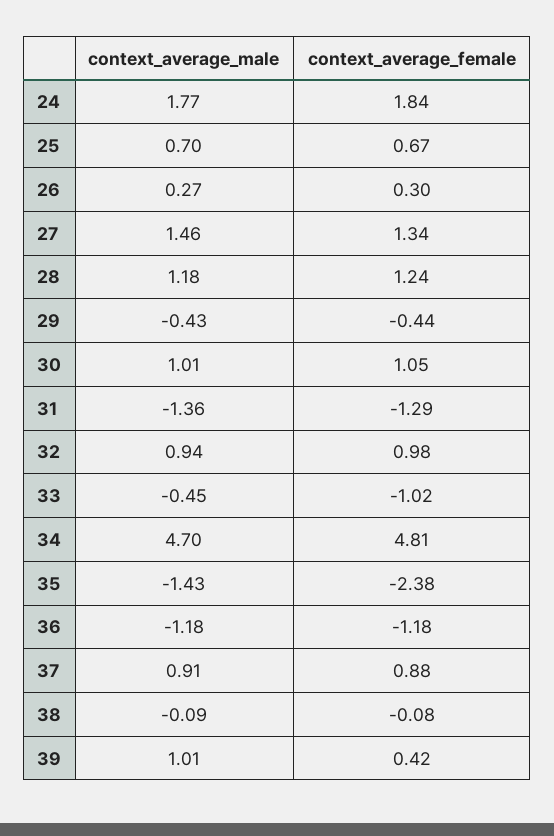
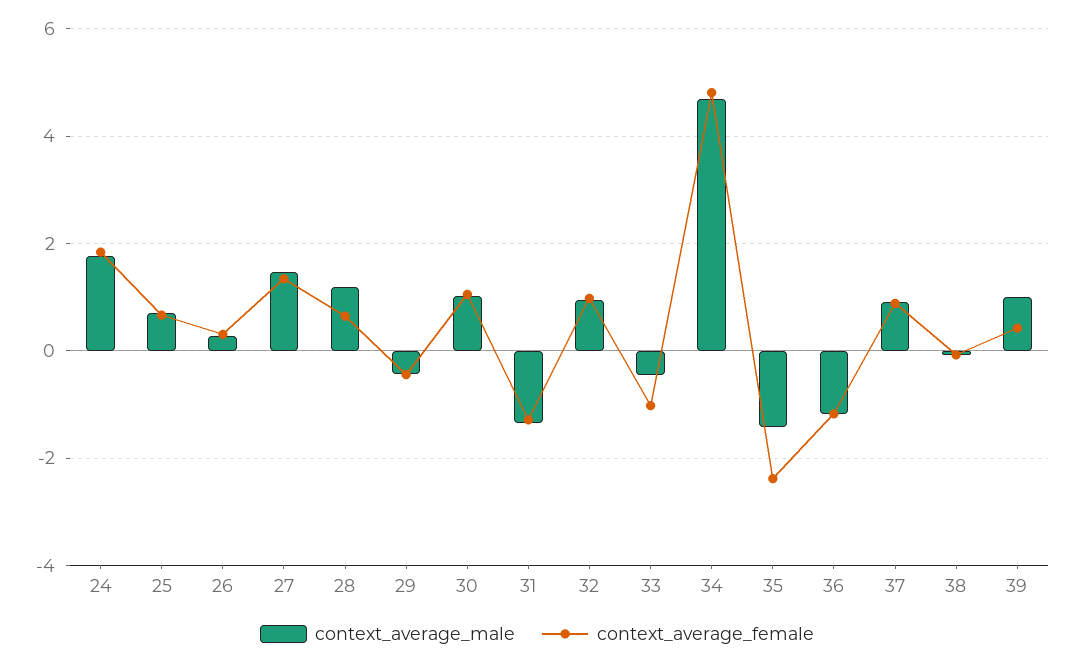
context_average_female, 28: 1.24 -> 0.6

